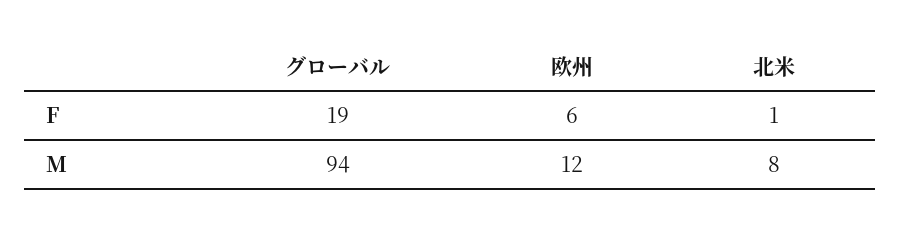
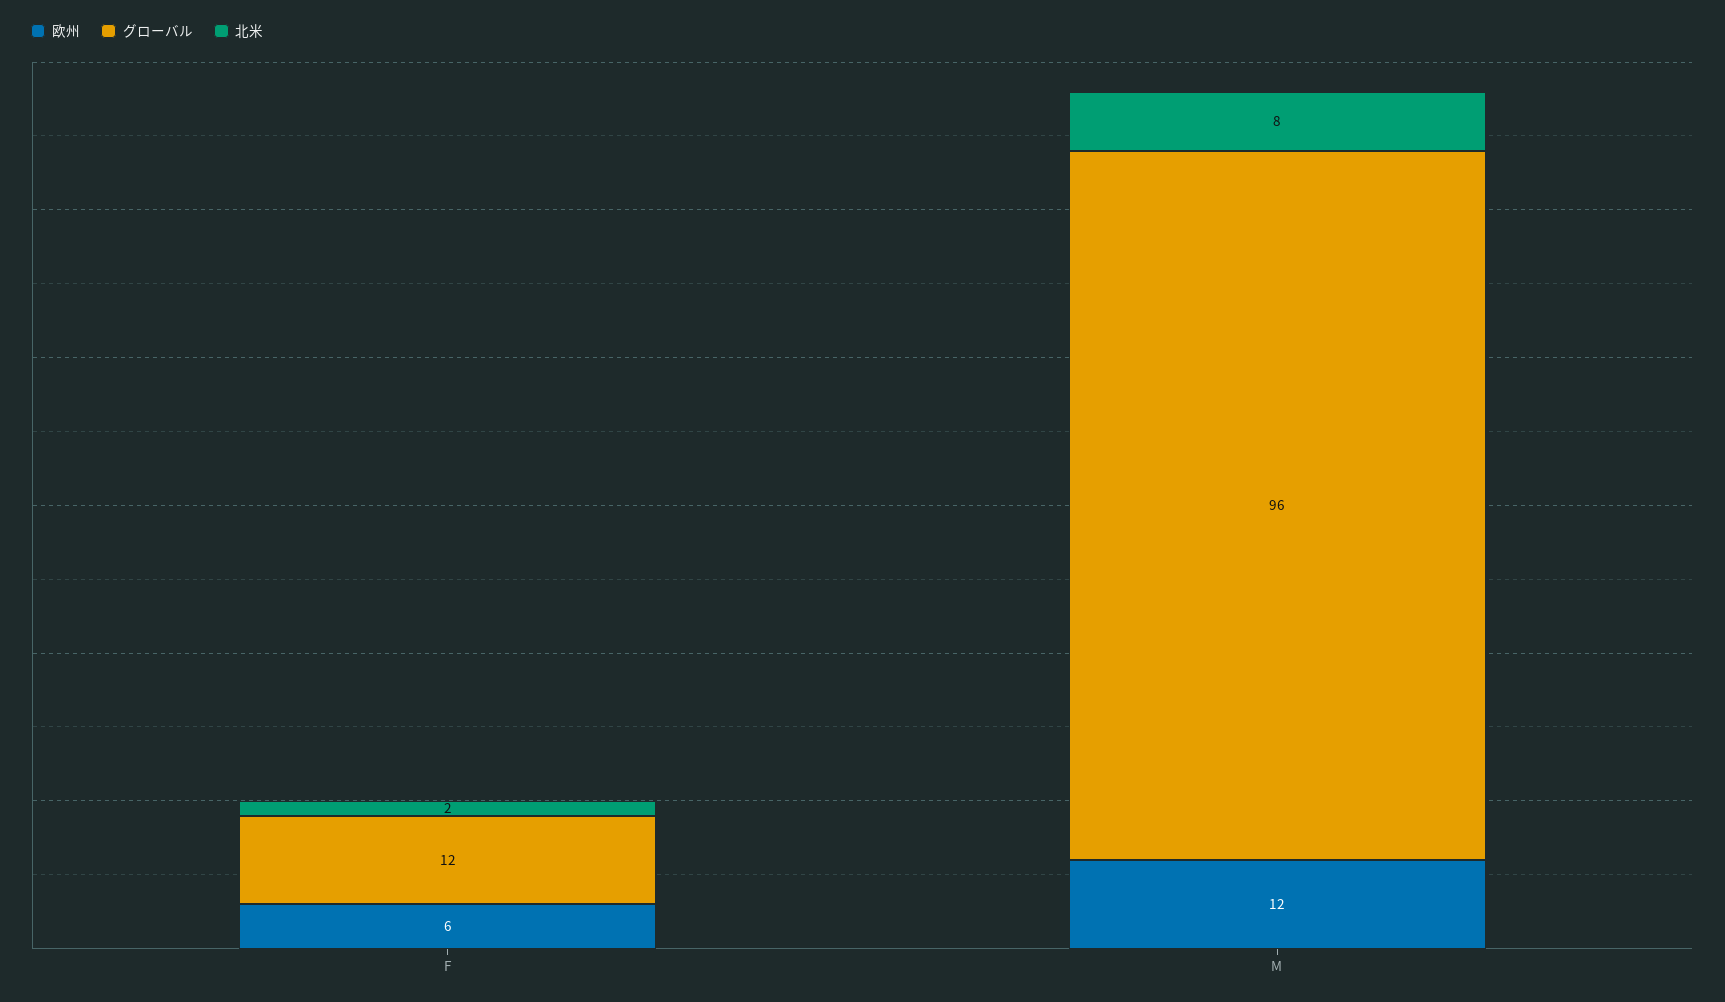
グローバル, F: 19 -> 12
北米, F: 1 -> 2
グローバル, M: 94 -> 96

